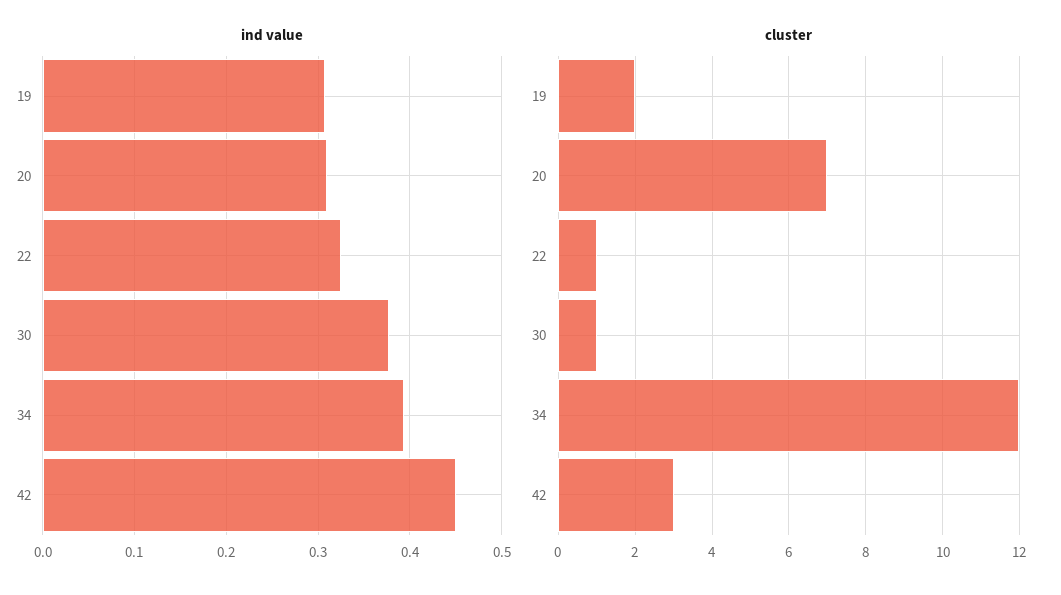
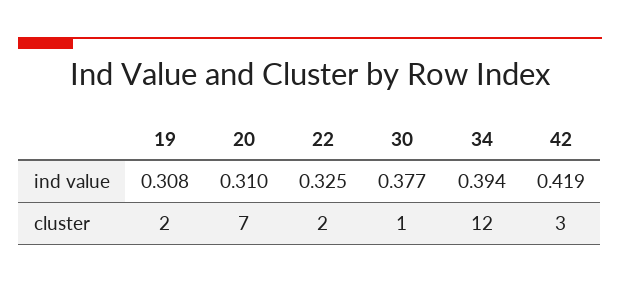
ind value, 42: 0.45 -> 0.419
cluster, 22: 1 -> 2

